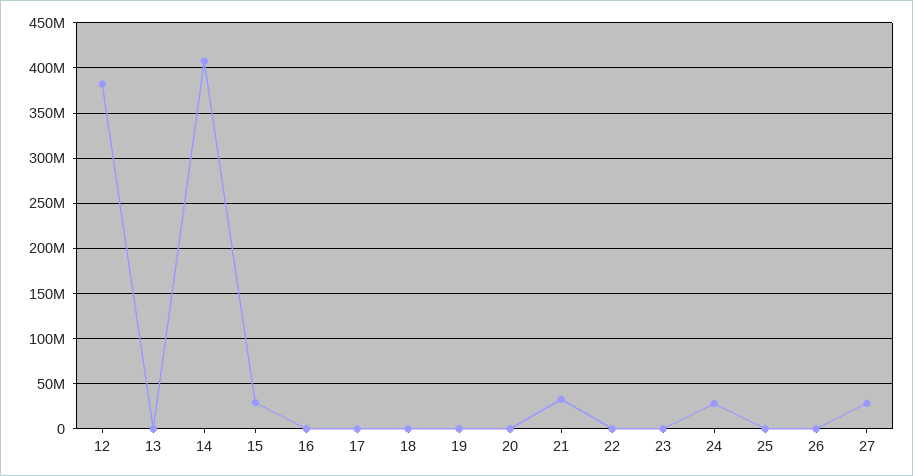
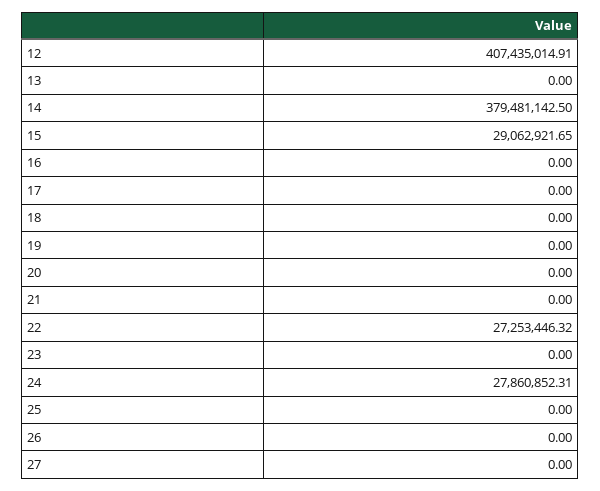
12: 380000000 -> 407435014.91
14: 410000000 -> 379481142.5
21: 30000000 -> 0
22: 0 -> 27253446.32
27: 30000000 -> 0

